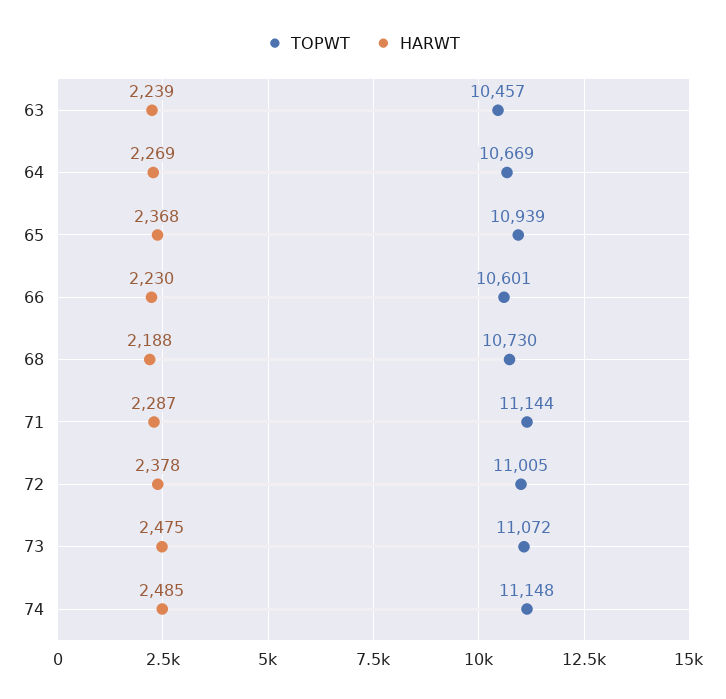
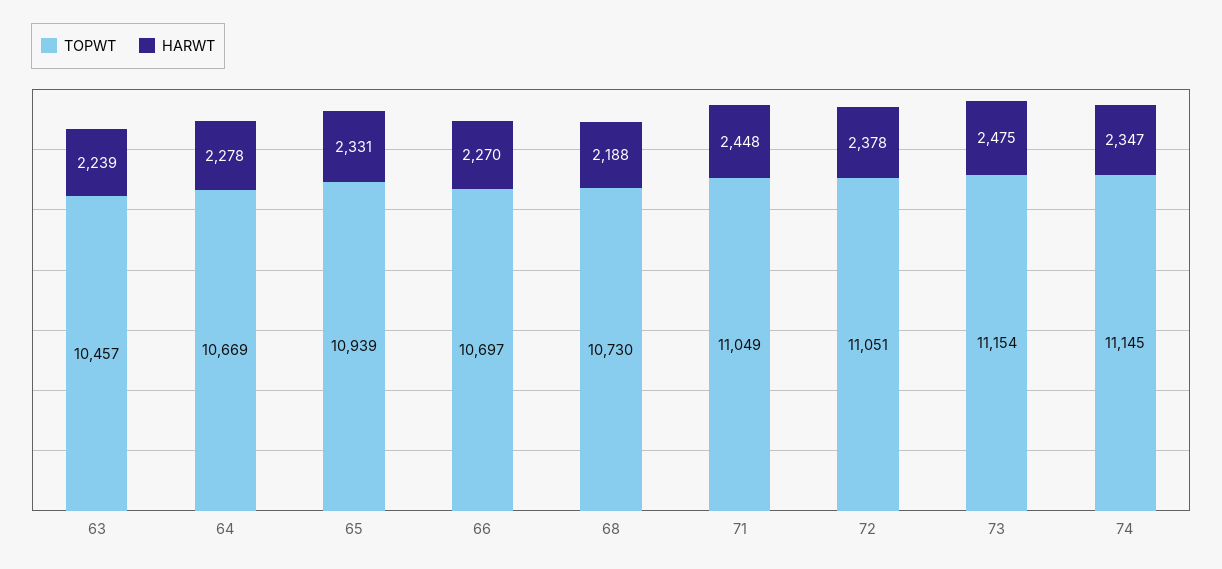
HARWT, 64: 2269 -> 2278
HARWT, 65: 2368 -> 2331
TOPWT, 66: 10601 -> 10697
HARWT, 66: 2230 -> 2270
TOPWT, 71: 11144 -> 11049
HARWT, 71: 2287 -> 2448
TOPWT, 72: 11005 -> 11051
TOPWT, 73: 11072 -> 11154
TOPWT, 74: 11148 -> 11145
HARWT, 74: 2485 -> 2347

